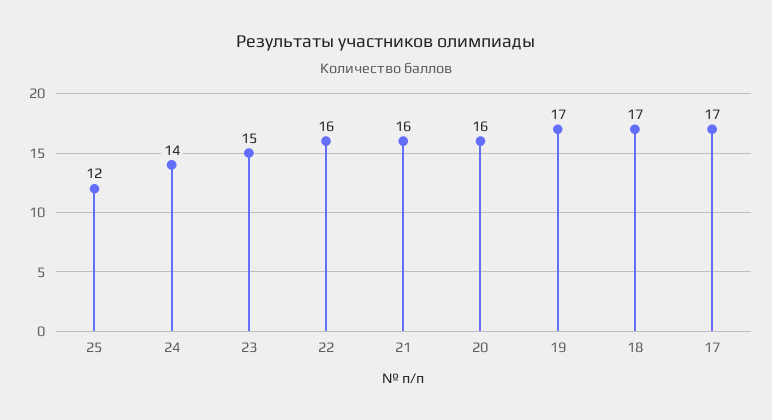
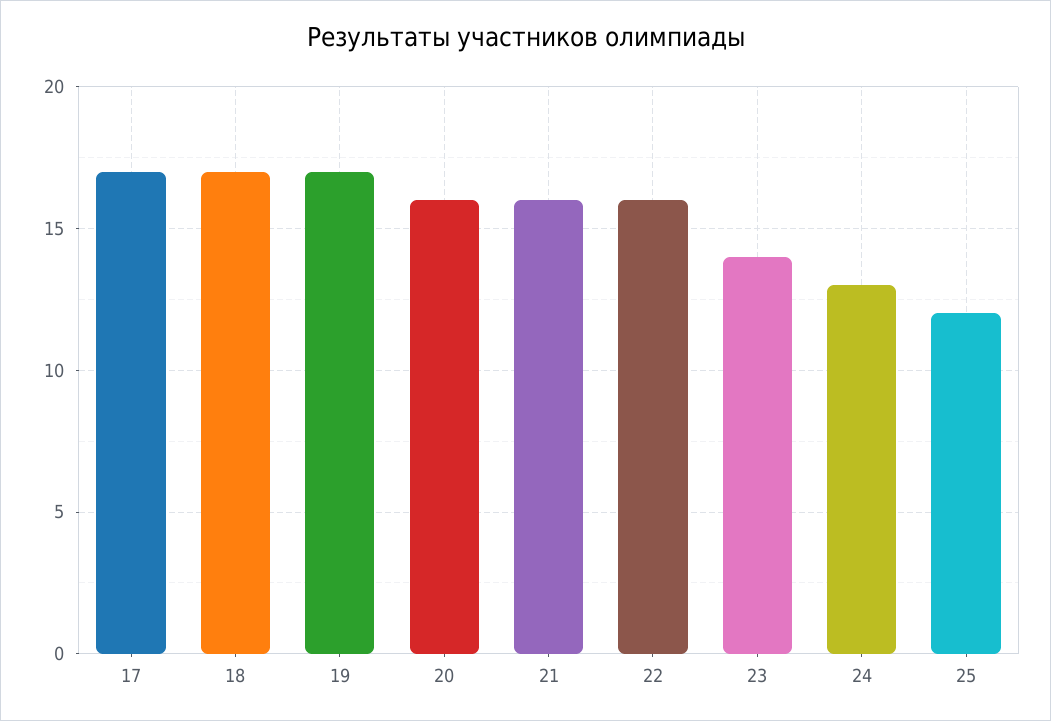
24: 14 -> 13
23: 15 -> 14

